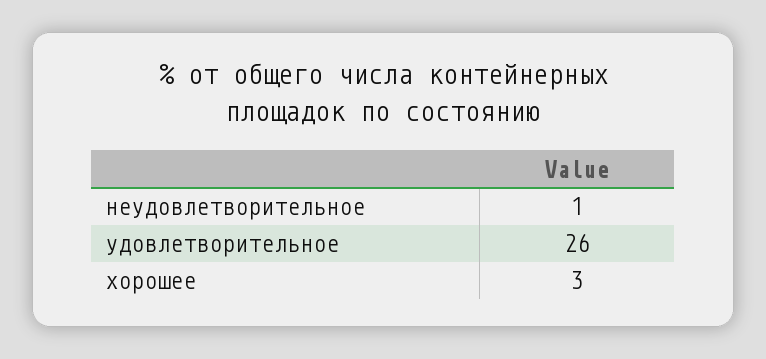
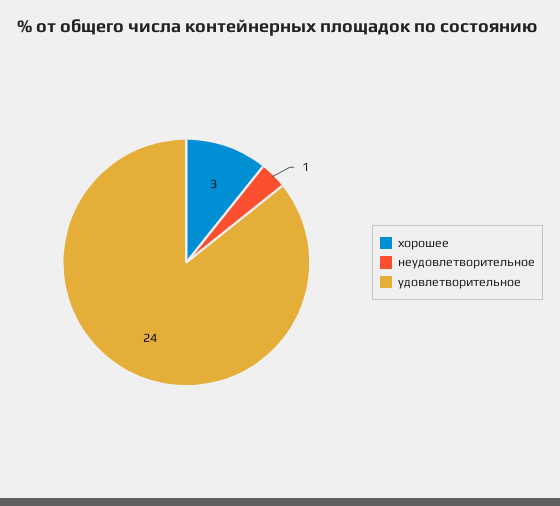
удовлетворительное: 26 -> 24

